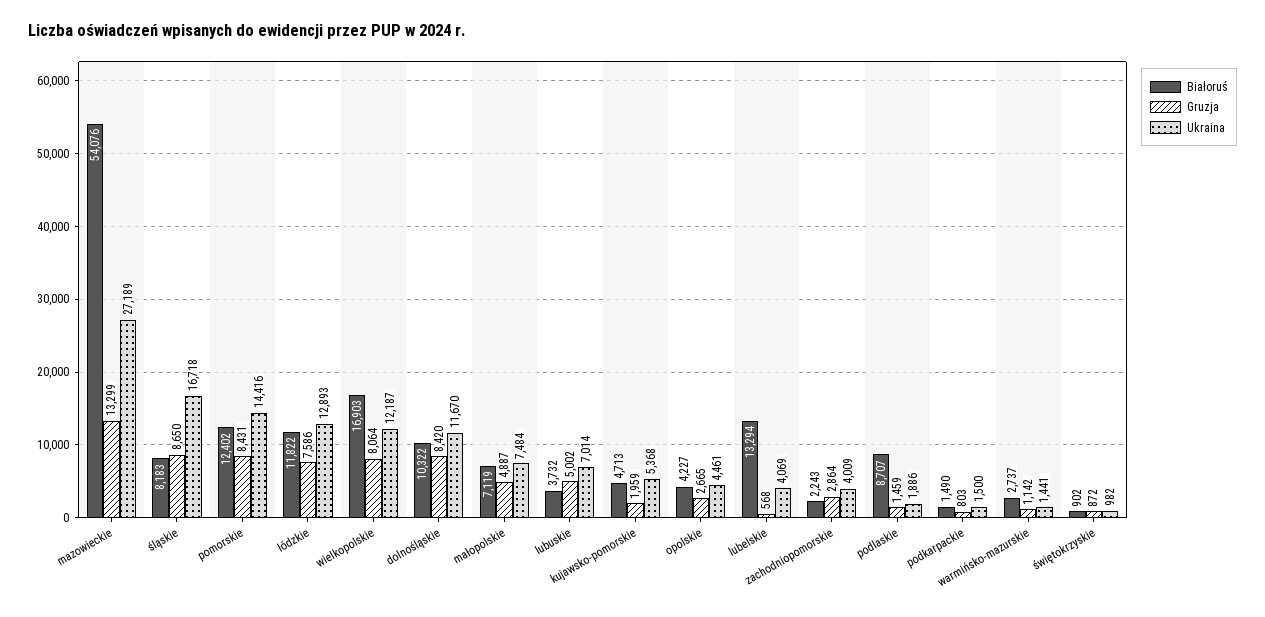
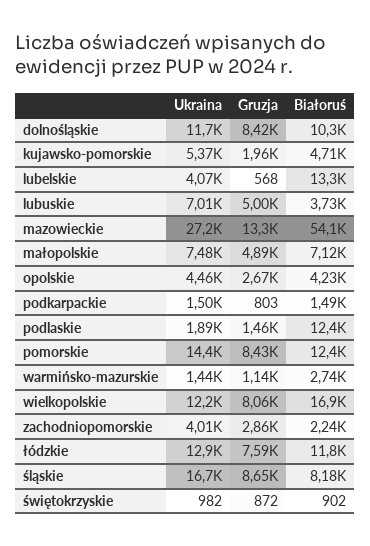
Białoruś, podlaskie: 8707 -> 12400

